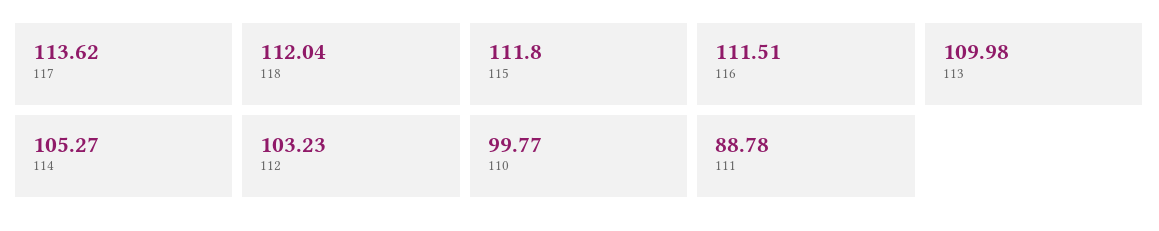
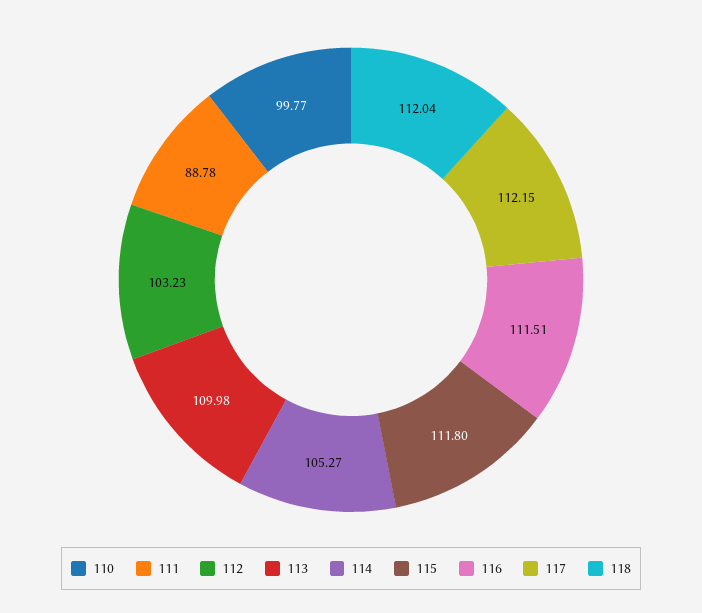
117: 113.62 -> 112.15

